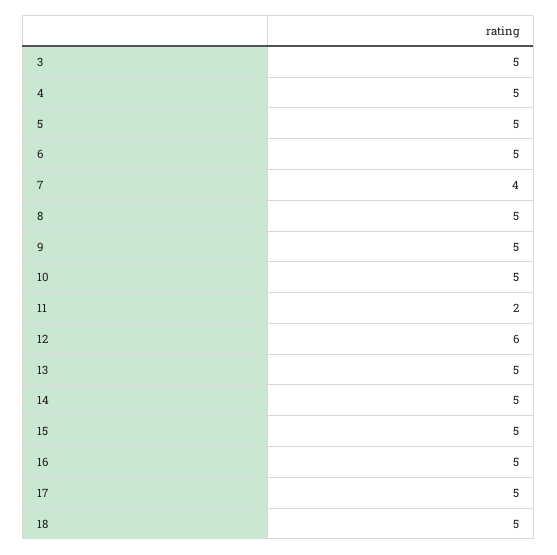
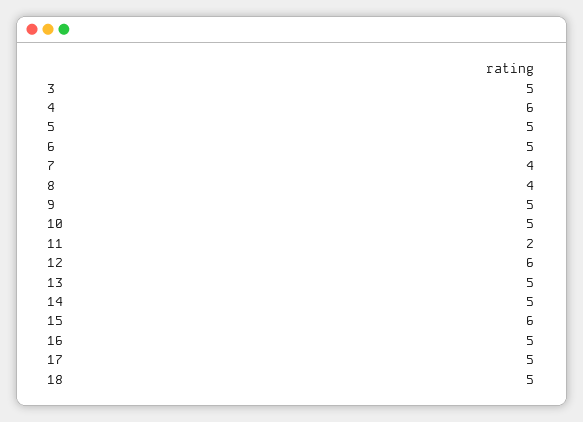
4: 5 -> 6
8: 5 -> 4
15: 5 -> 6

